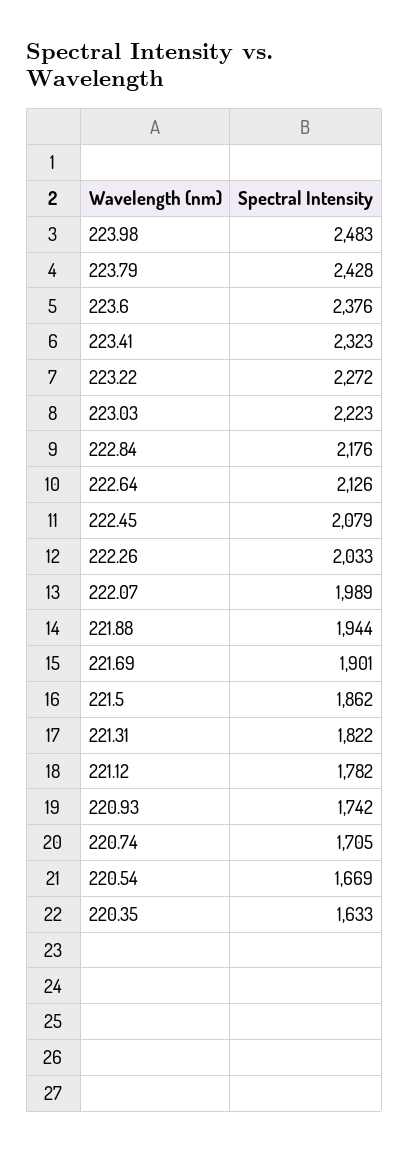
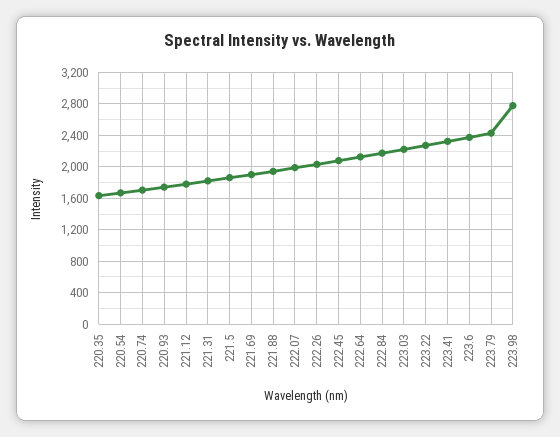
223.98: 2483 -> 2800

